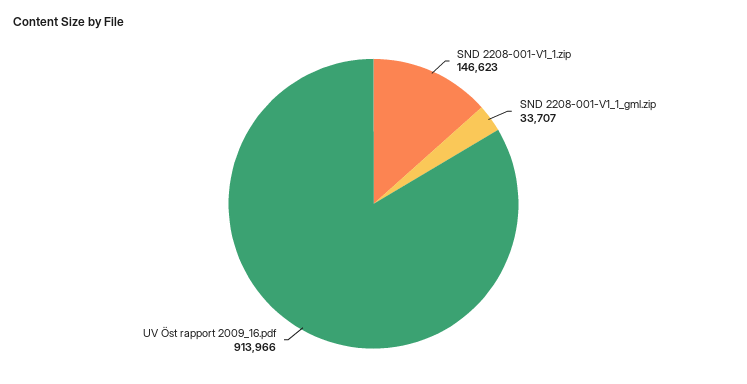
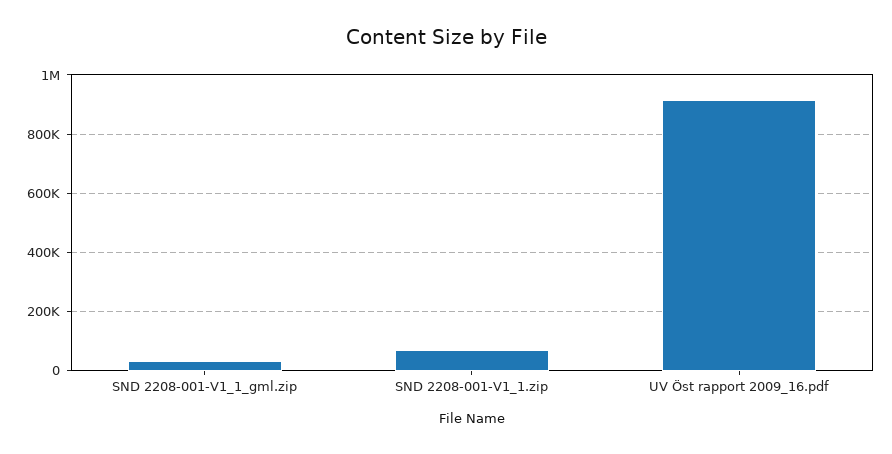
SND 2208-001-V1_1.zip: 146623 -> 75000

